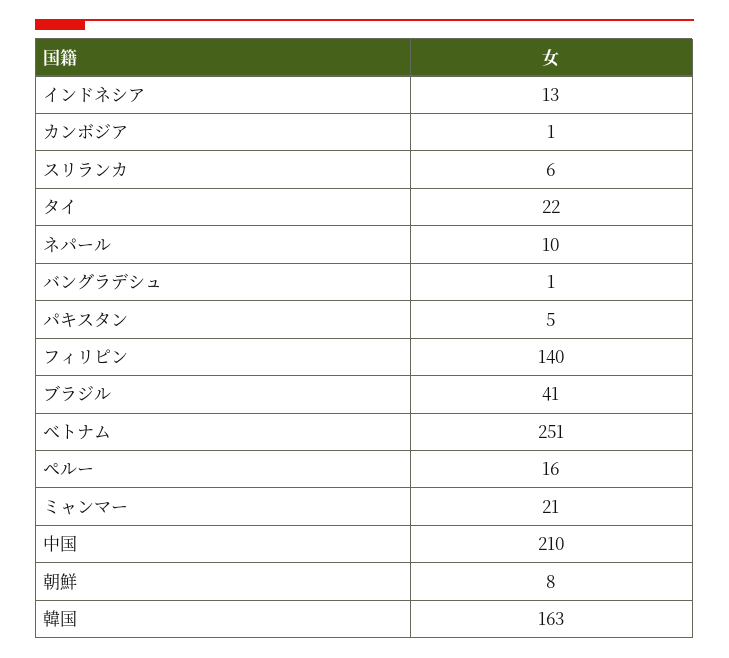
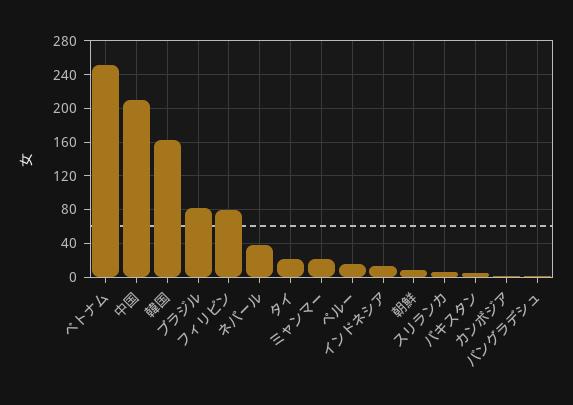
ネパール: 10 -> 40
フィリピン: 140 -> 80
ブラジル: 41 -> 80

